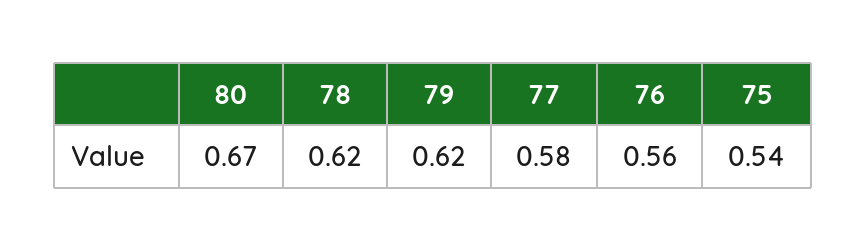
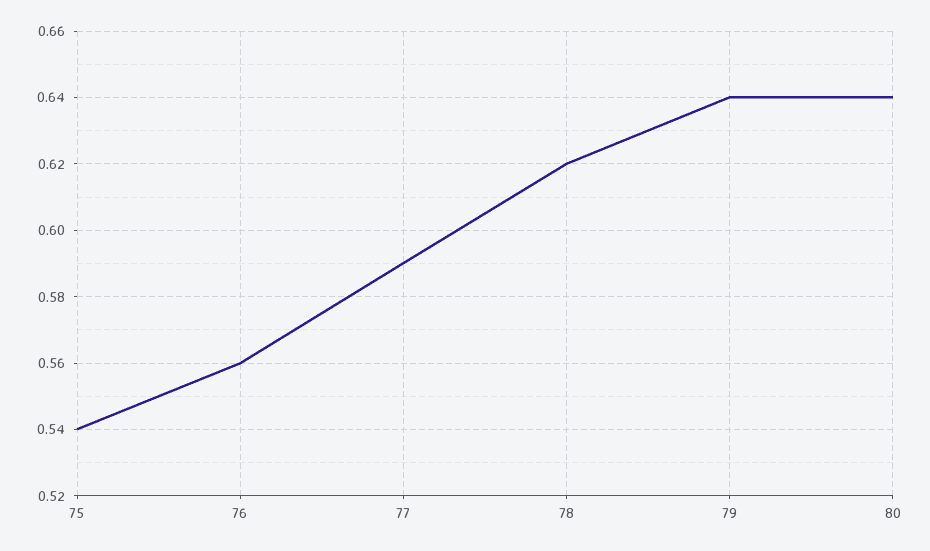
80: 0.67 -> 0.64
79: 0.62 -> 0.64
77: 0.58 -> 0.59

